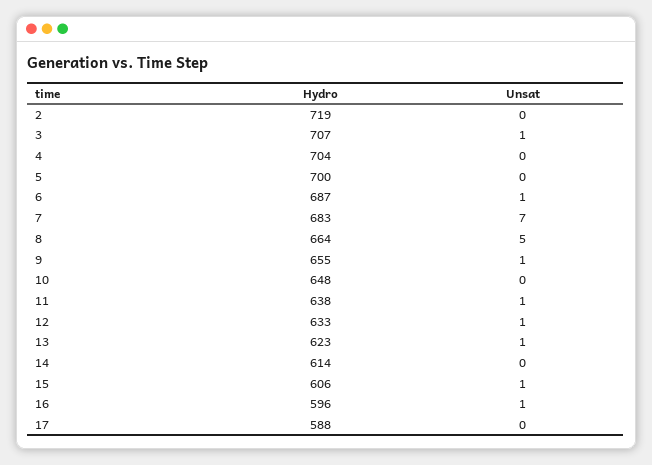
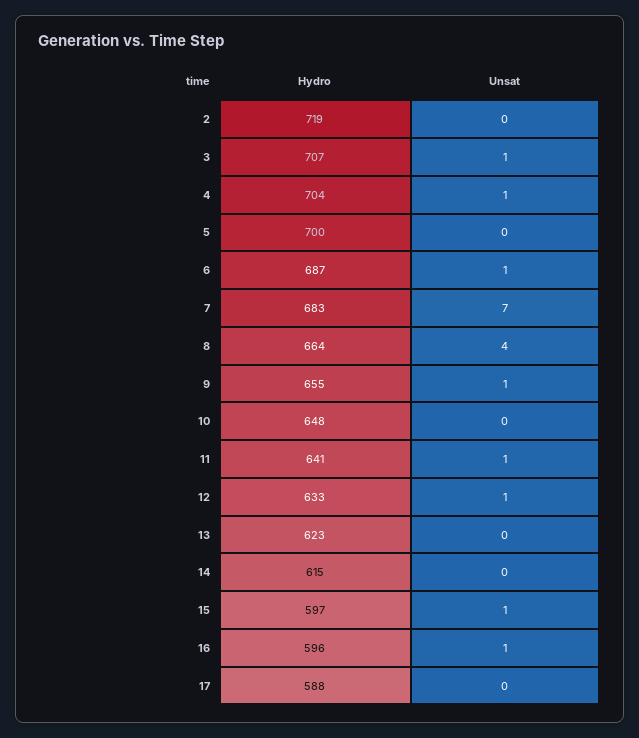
Unsat, 4: 0 -> 1
Unsat, 8: 5 -> 4
Hydro, 11: 638 -> 641
Unsat, 13: 1 -> 0
Hydro, 14: 614 -> 615
Hydro, 15: 606 -> 597

